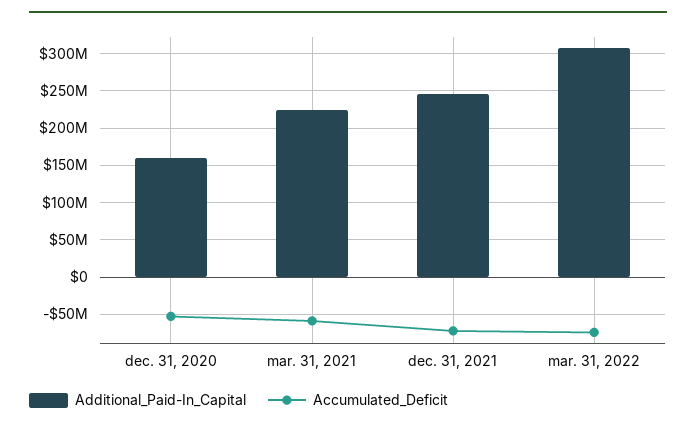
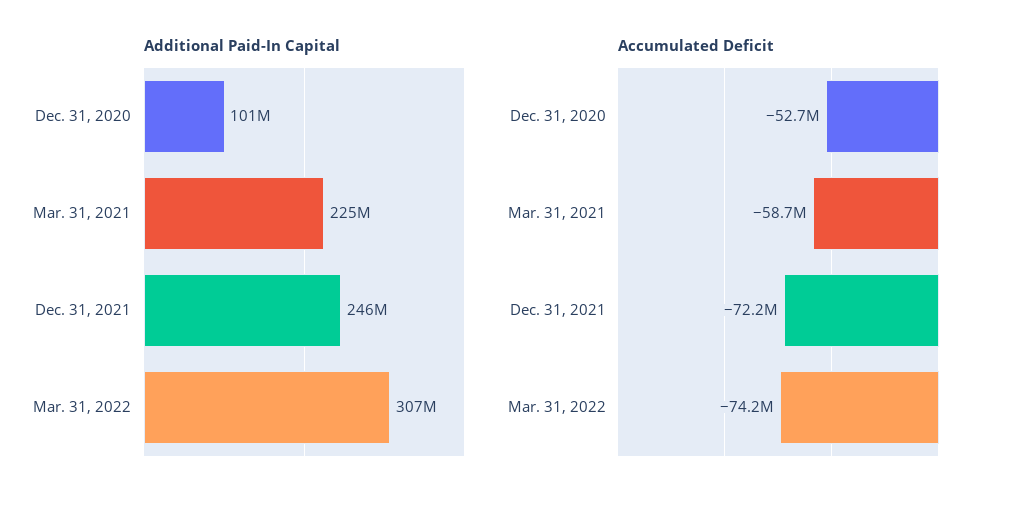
Additional_Paid-In_Capital, dec. 31, 2020: 160000000 -> 101000000

